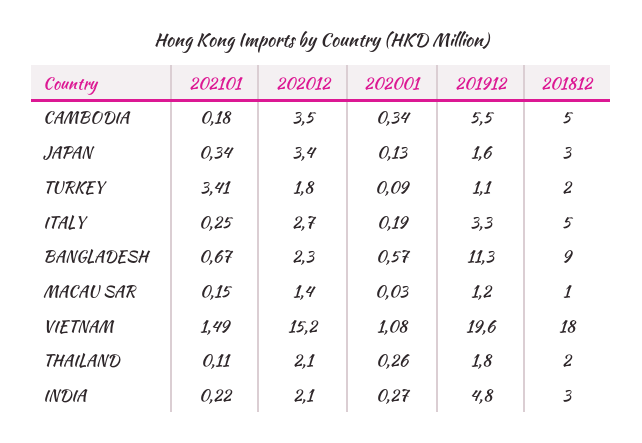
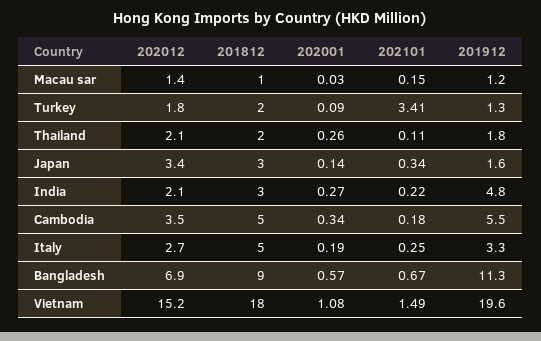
202001, JAPAN: 0.13 -> 0.14
201912, TURKEY: 1.1 -> 1.3
202012, BANGLADESH: 2.3 -> 6.9

